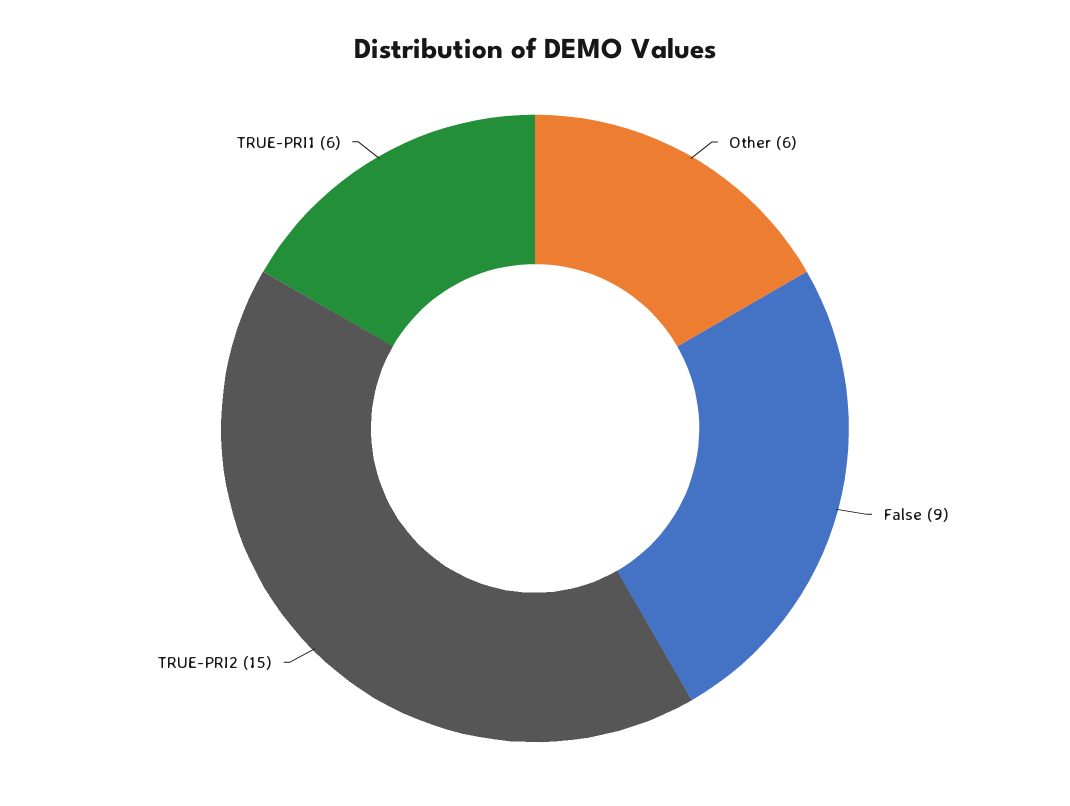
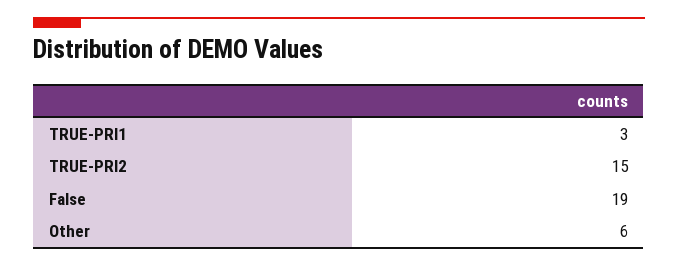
False: 9 -> 19
TRUE-PRI1: 6 -> 3

